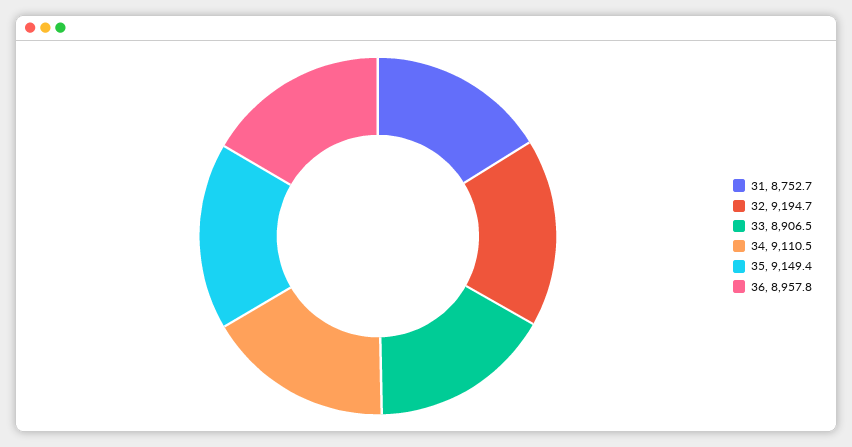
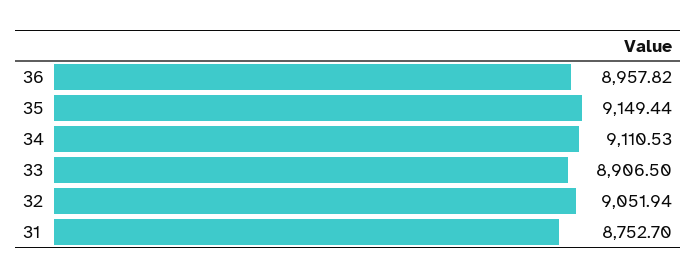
32: 9194.7 -> 9051.94

